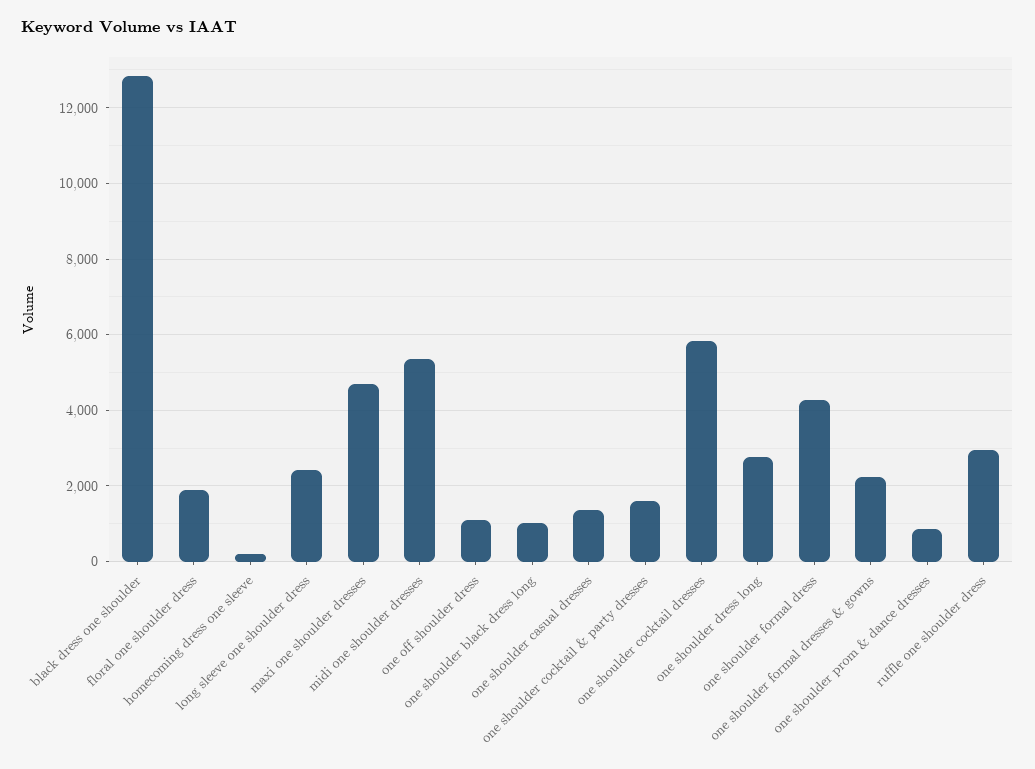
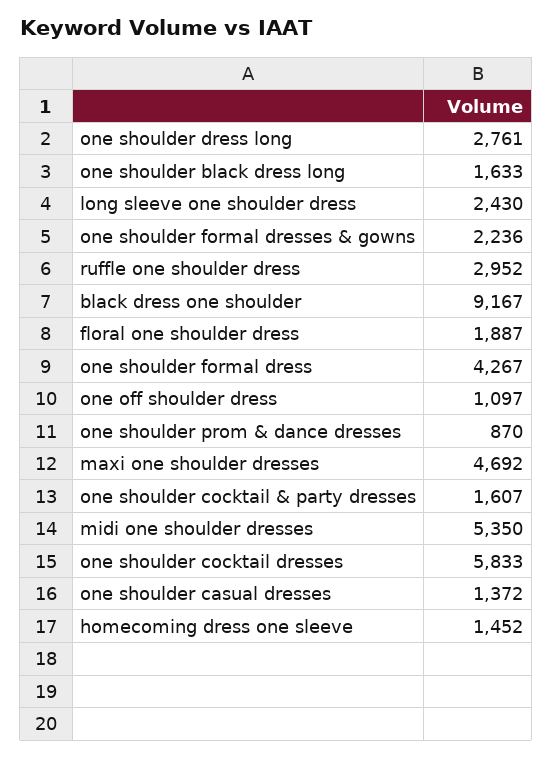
black dress one shoulder: 12800 -> 9167
homecoming dress one sleeve: 200 -> 1452
one shoulder black dress long: 1000 -> 1633

